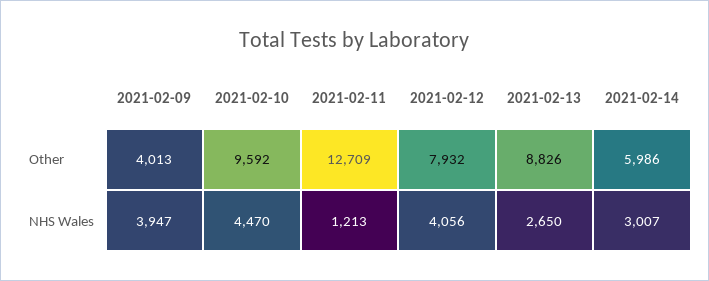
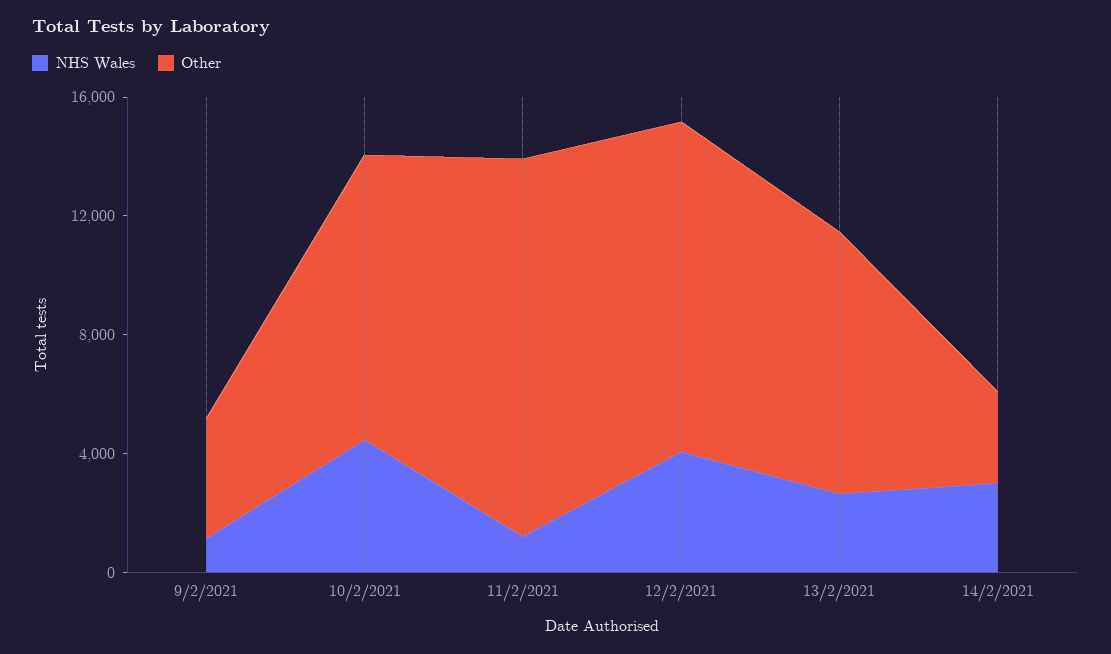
Other, 2021-02-12: 7932 -> 11000
Other, 2021-02-14: 5986 -> 3000
NHS Wales, 2021-02-09: 3947 -> 1000

